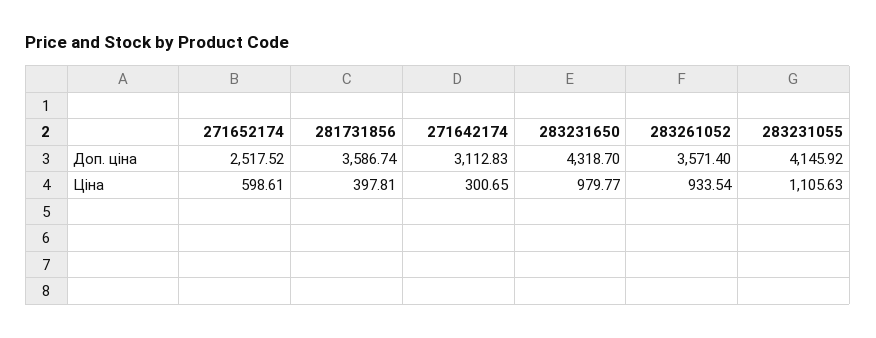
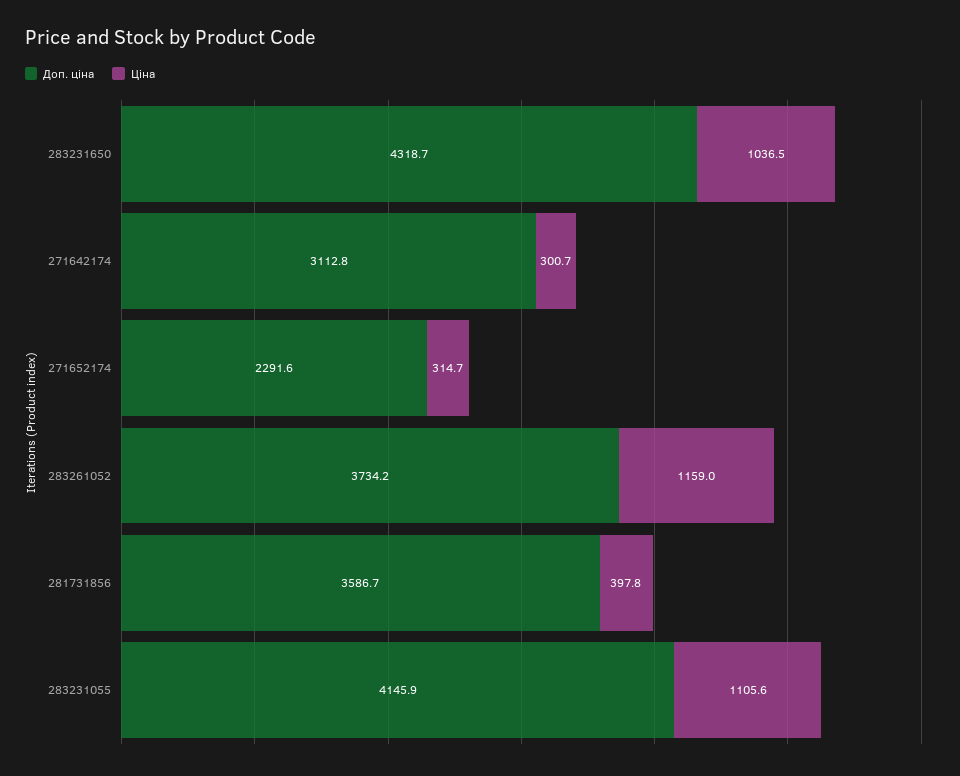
Доп. ціна, 271652174: 2517.52 -> 2291.6
Доп. ціна, 283261052: 3571.4 -> 3734.2
Ціна, 271652174: 598.61 -> 314.7
Ціна, 283231650: 979.77 -> 1036.5
Ціна, 283261052: 933.54 -> 1159

